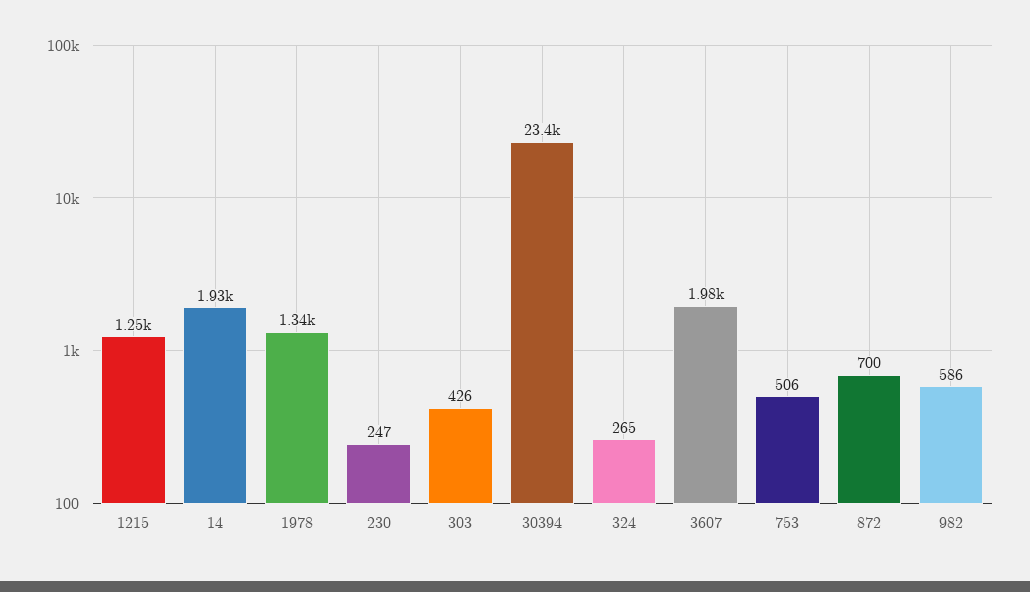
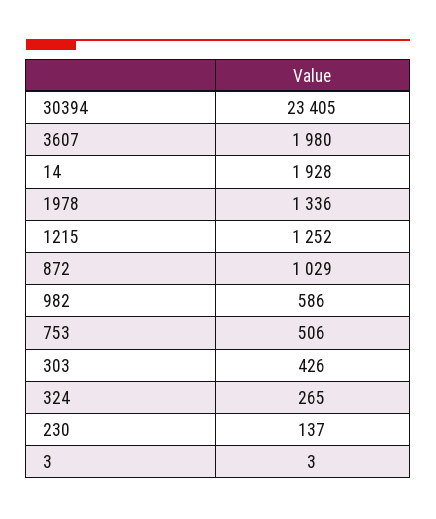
230: 247 -> 137
872: 700 -> 1029
3: none -> 3

